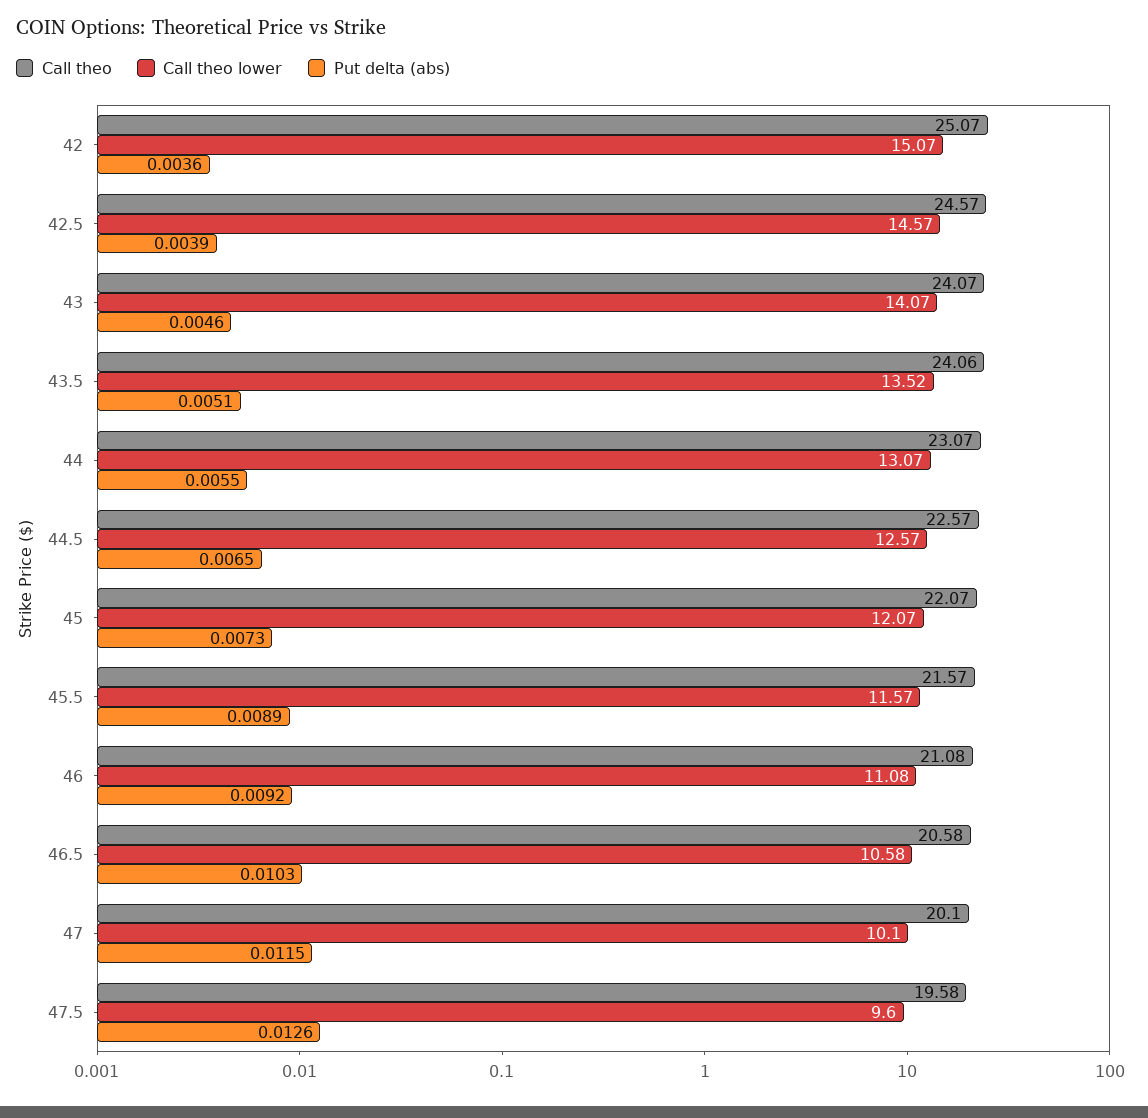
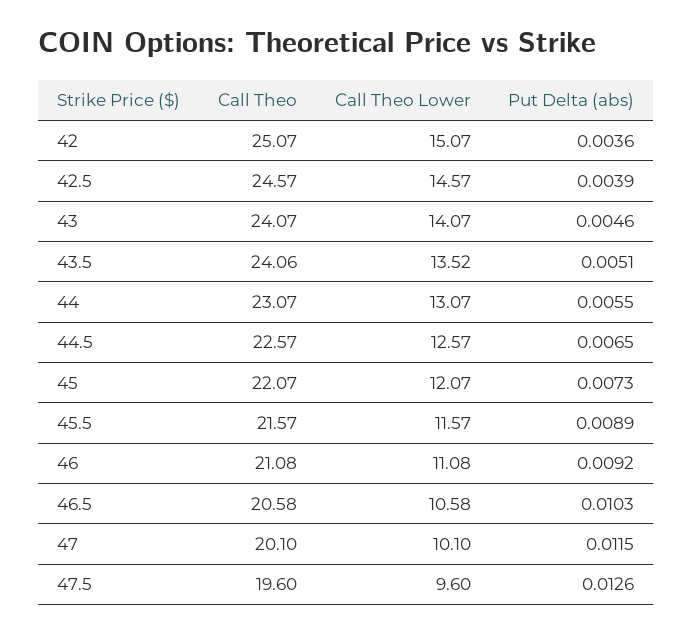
Call theo, 47.5: 19.58 -> 19.6

